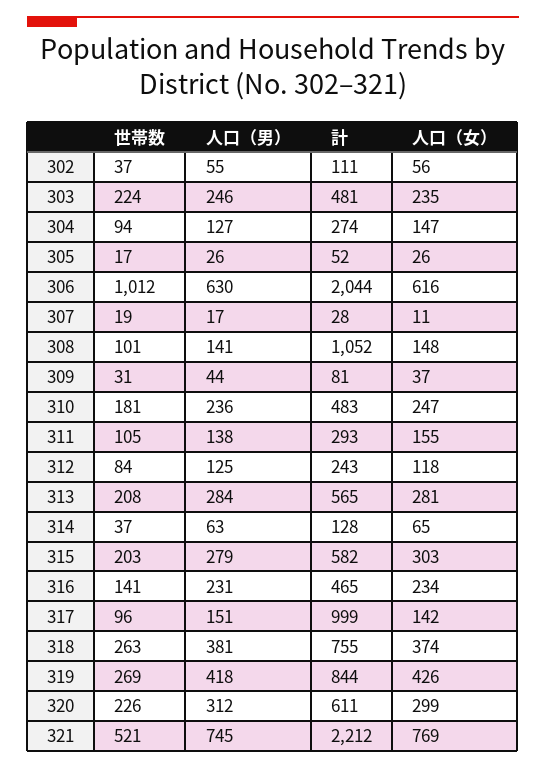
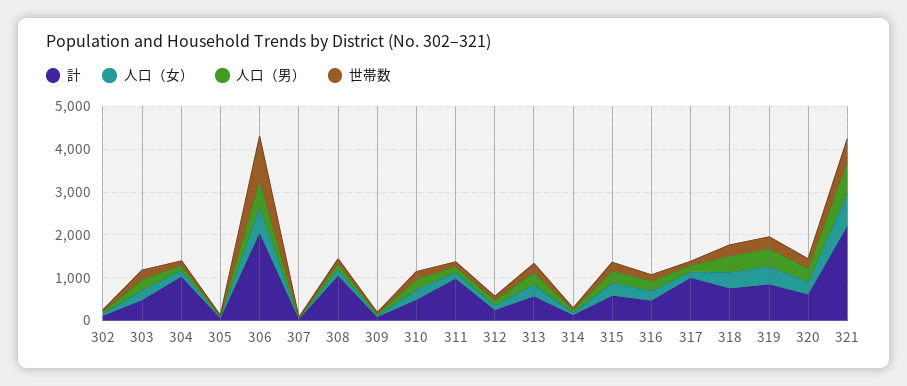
計, 304: 274 -> 1000
計, 311: 293 -> 1000

